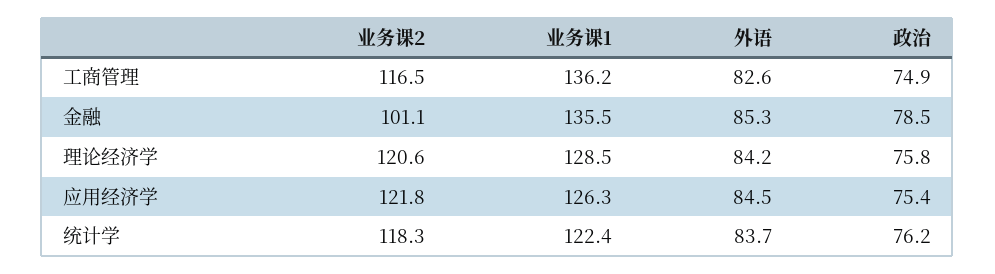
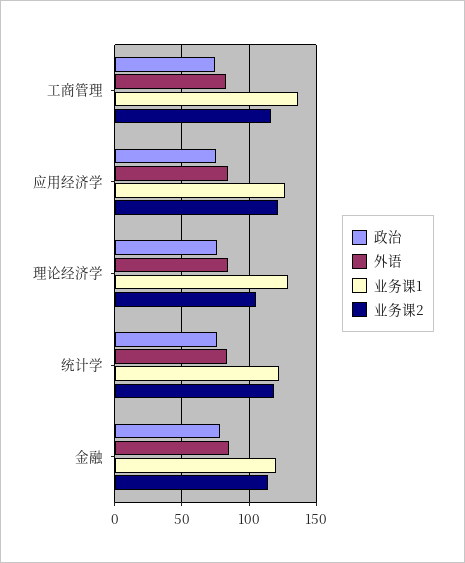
业务课2, 金融: 101.1 -> 115
业务课1, 金融: 135.5 -> 120
业务课2, 理论经济学: 120.6 -> 105

